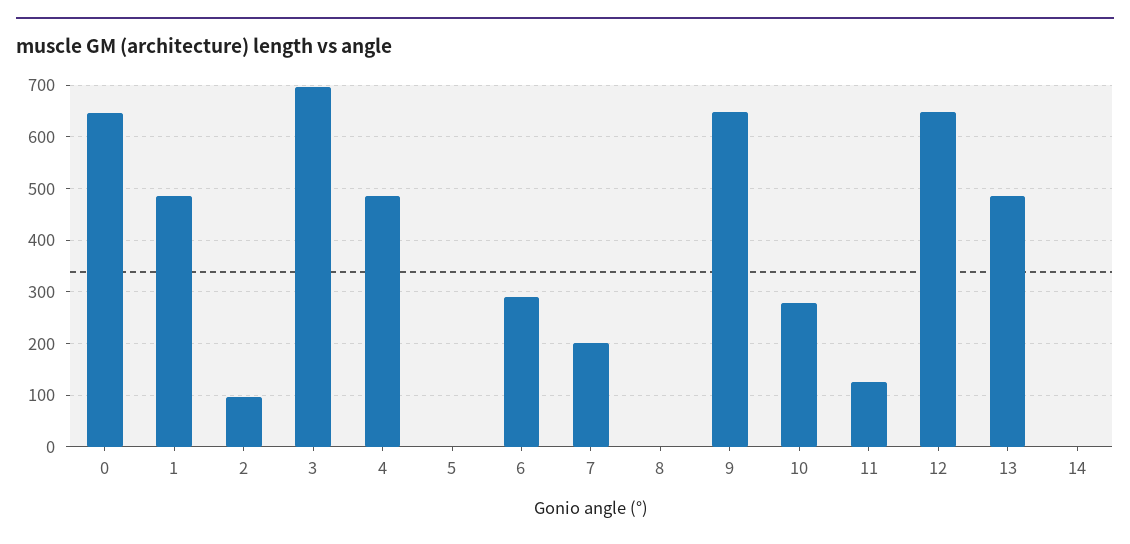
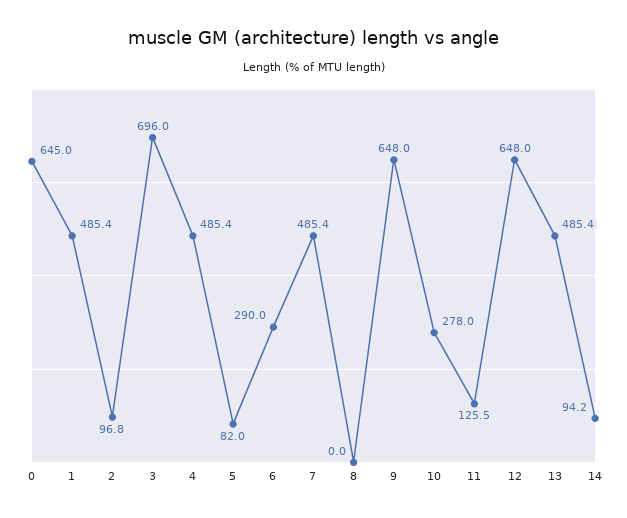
5: 0 -> 82
7: 200 -> 485.4
14: 0 -> 94.2

